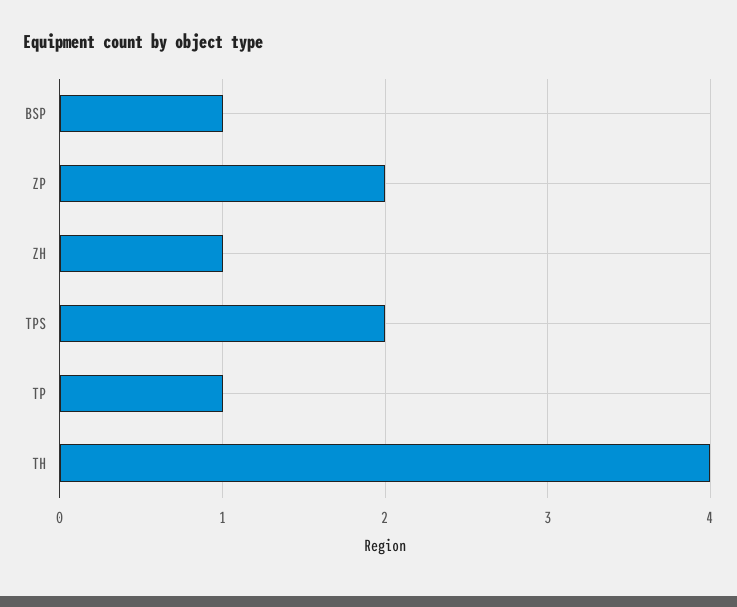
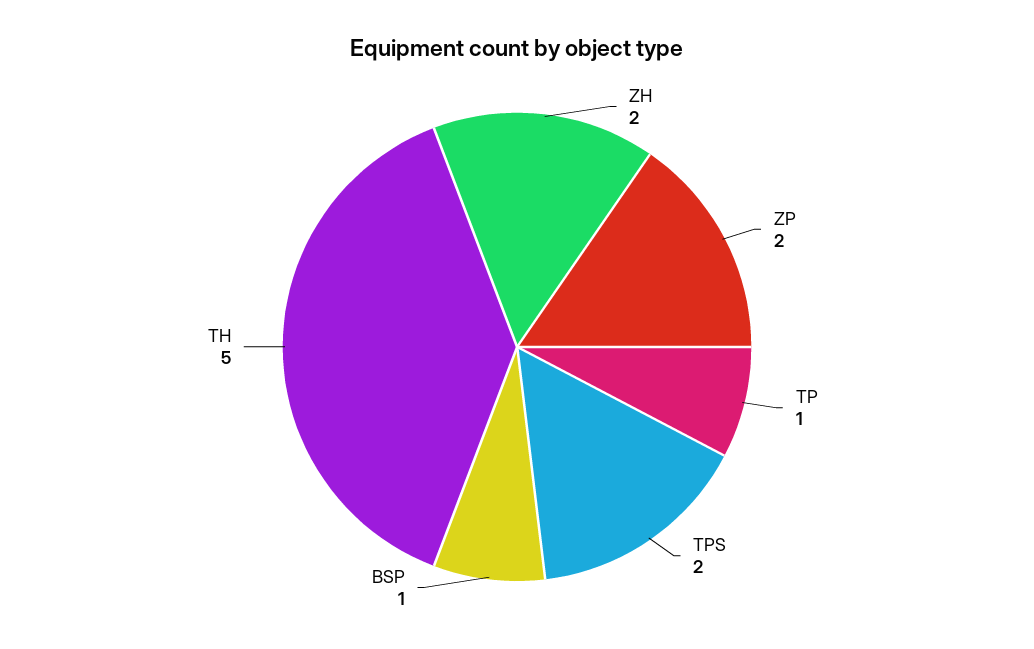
ZH: 1 -> 2
TH: 4 -> 5

